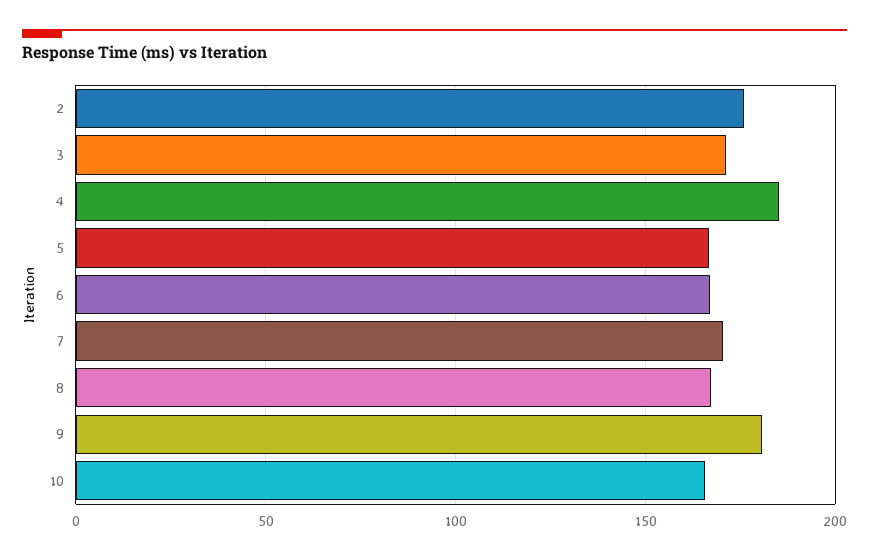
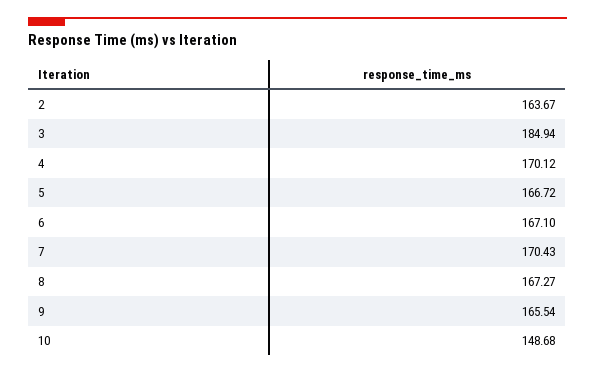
2: 175 -> 163.67
3: 170 -> 184.94
4: 185 -> 170.12
9: 180 -> 165.54
10: 165 -> 148.68

